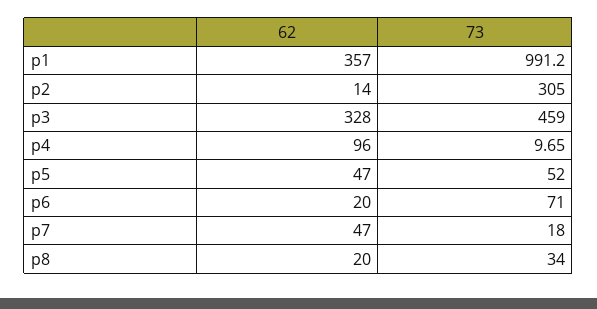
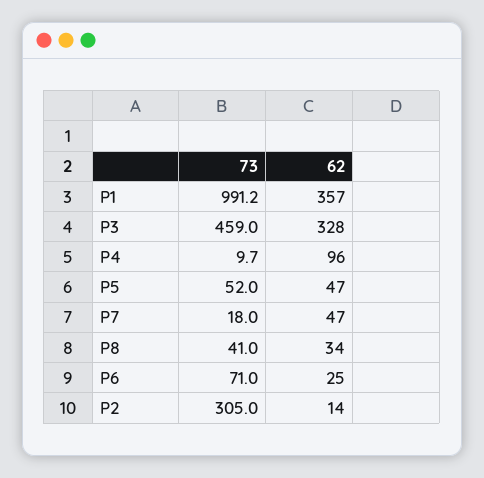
62, p6: 20 -> 25
62, p8: 20 -> 34
73, p8: 34 -> 41

